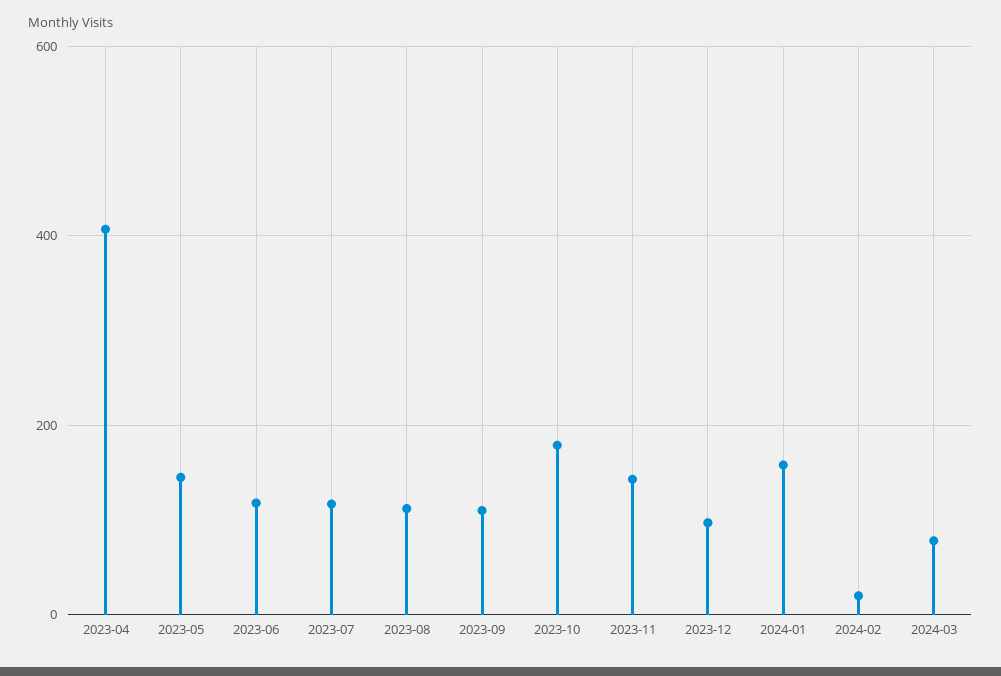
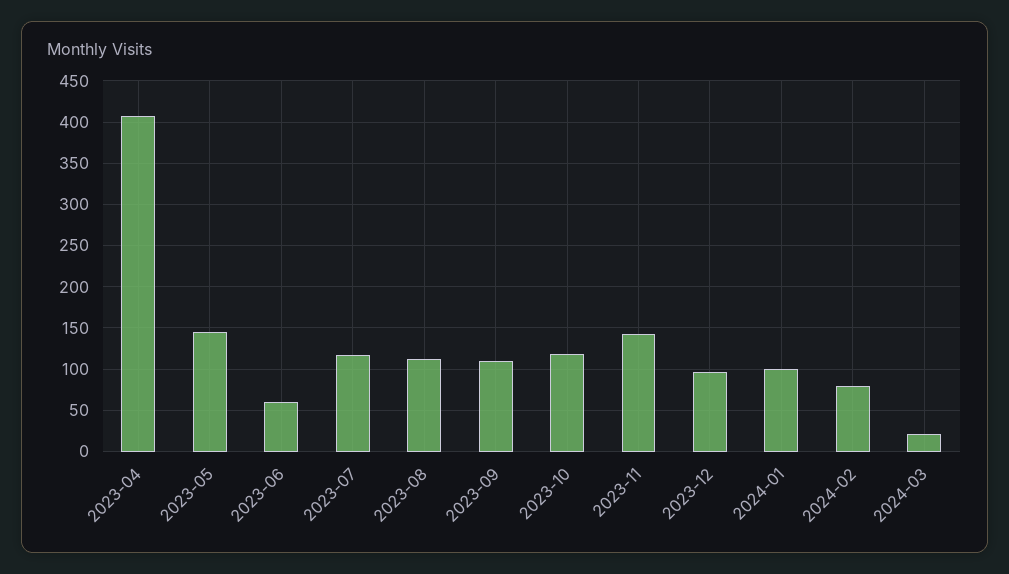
2023-06: 120 -> 60
2023-10: 180 -> 120
2024-01: 160 -> 100
2024-02: 20 -> 80
2024-03: 80 -> 20

